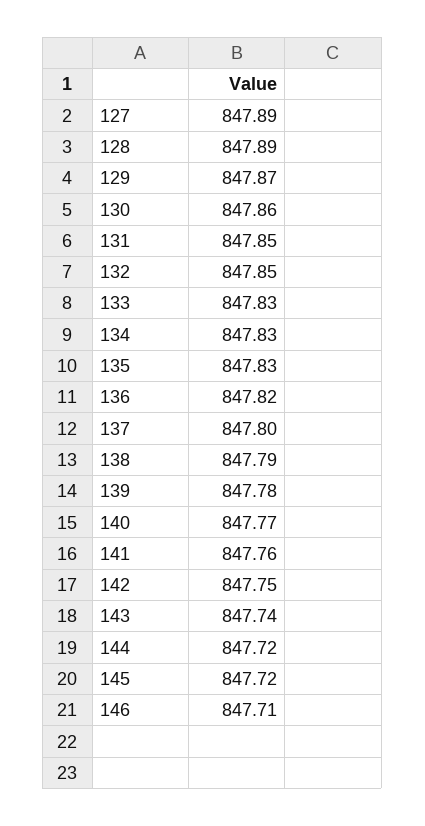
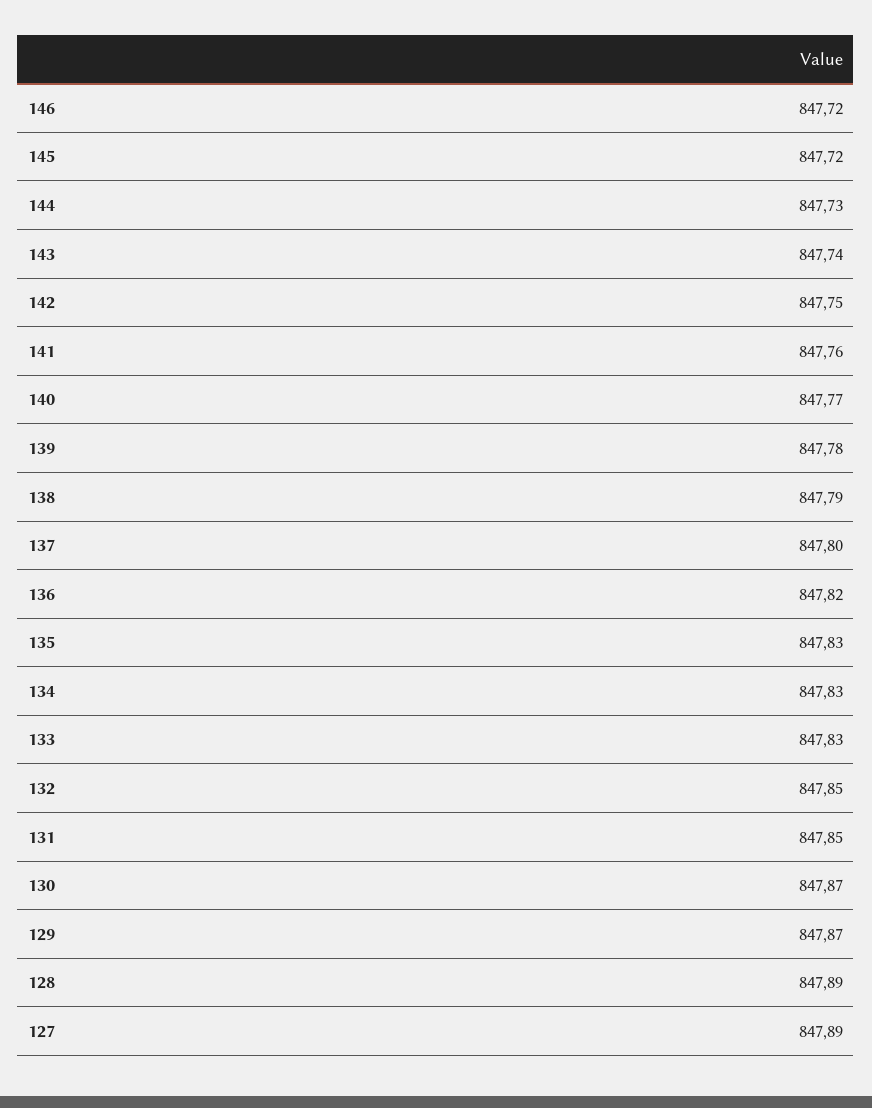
130: 847.86 -> 847.87
144: 847.72 -> 847.73
146: 847.71 -> 847.72

